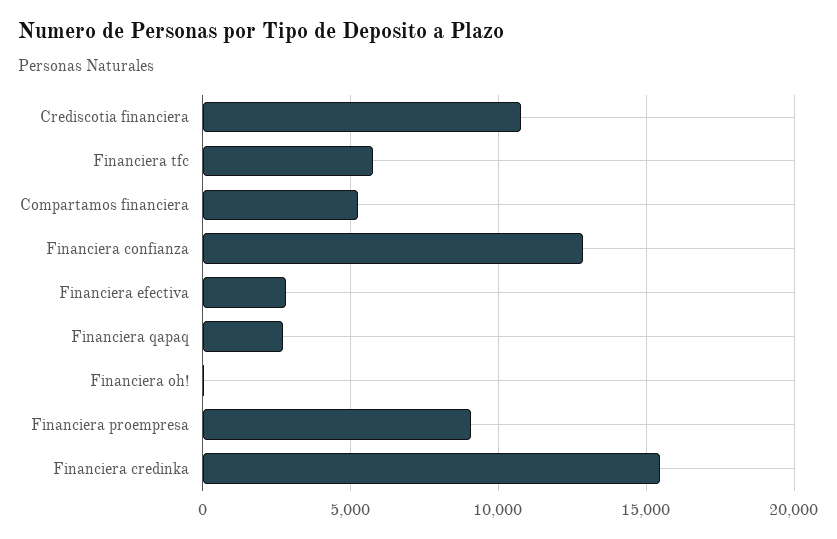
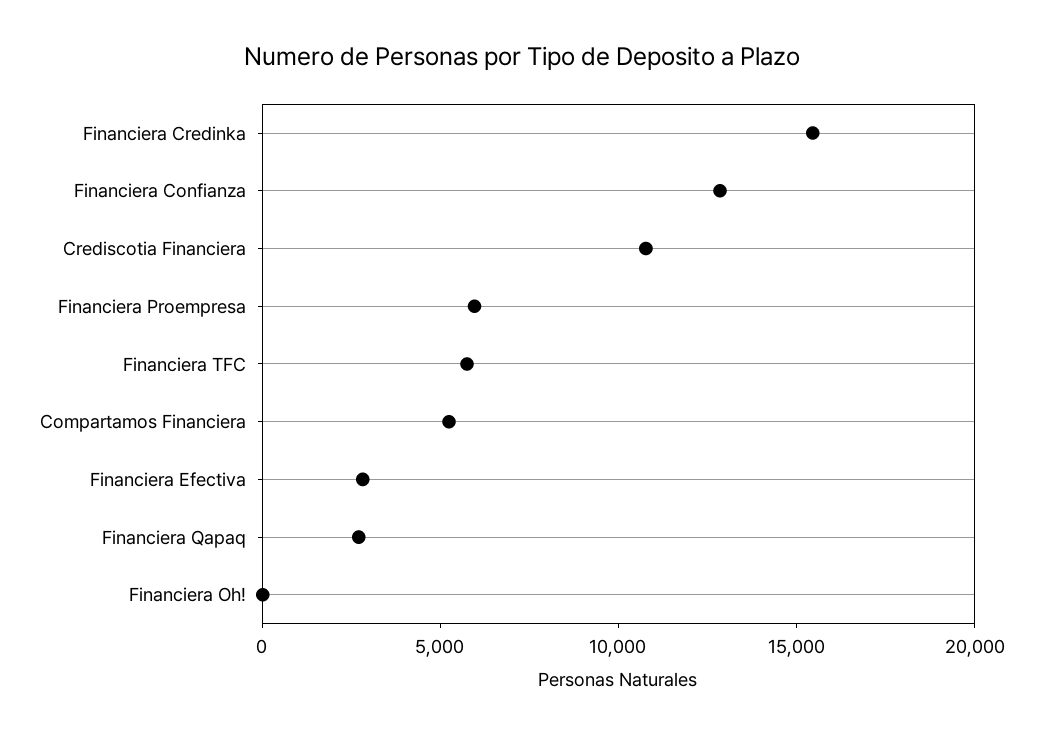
Financiera proempresa: 9000 -> 6000

